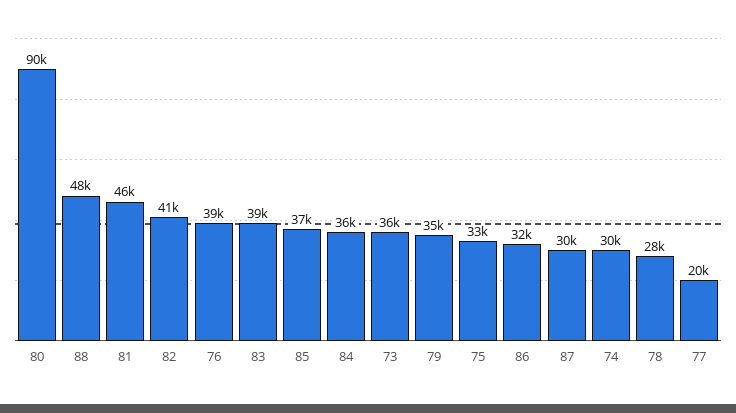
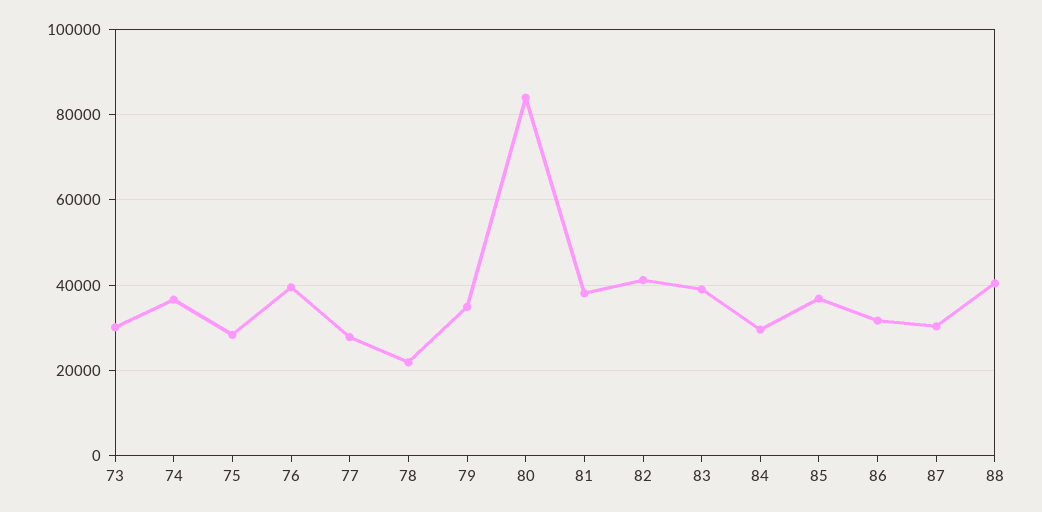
80: 90000 -> 84000
88: 48000 -> 40000
81: 46000 -> 38000
84: 36000 -> 30000
73: 36000 -> 30000
75: 33000 -> 28000
74: 30000 -> 36000
78: 28000 -> 22000
77: 20000 -> 28000

